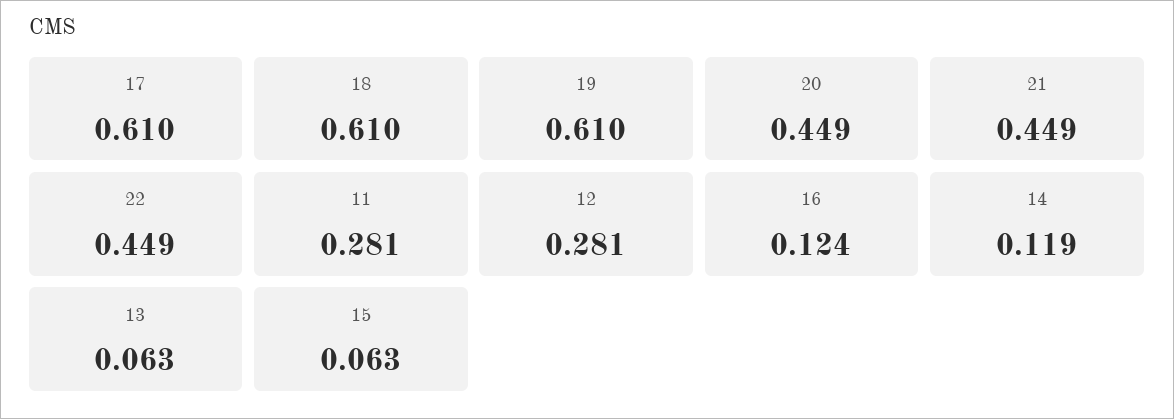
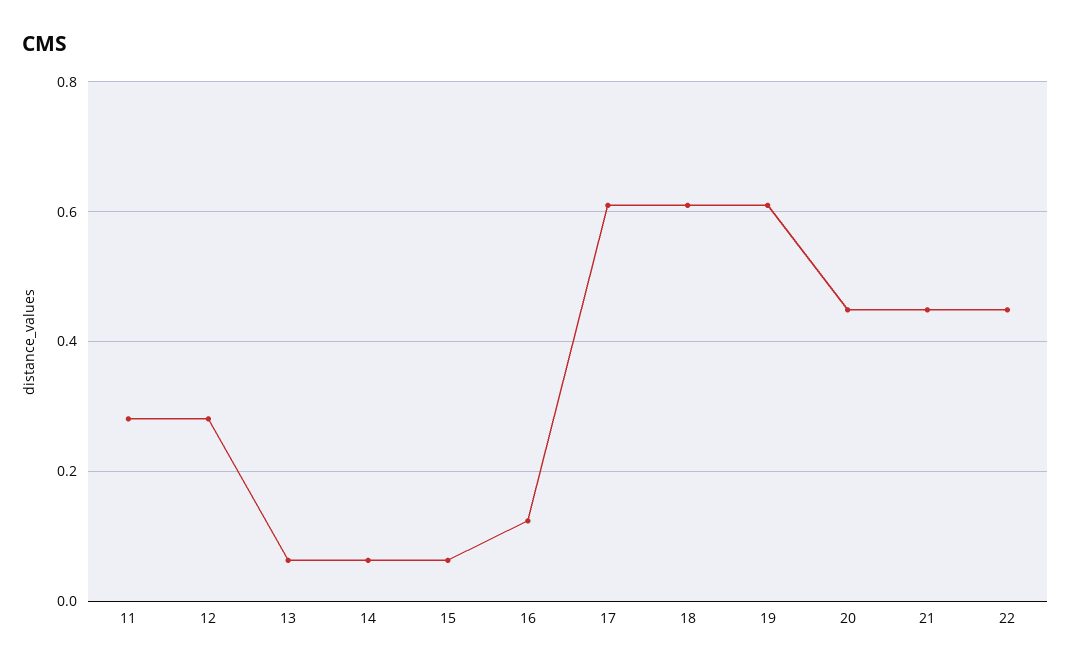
14: 0.119 -> 0.06

